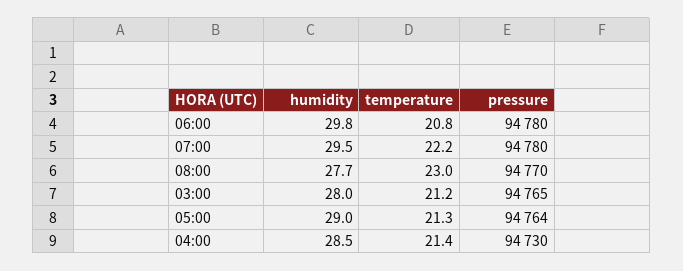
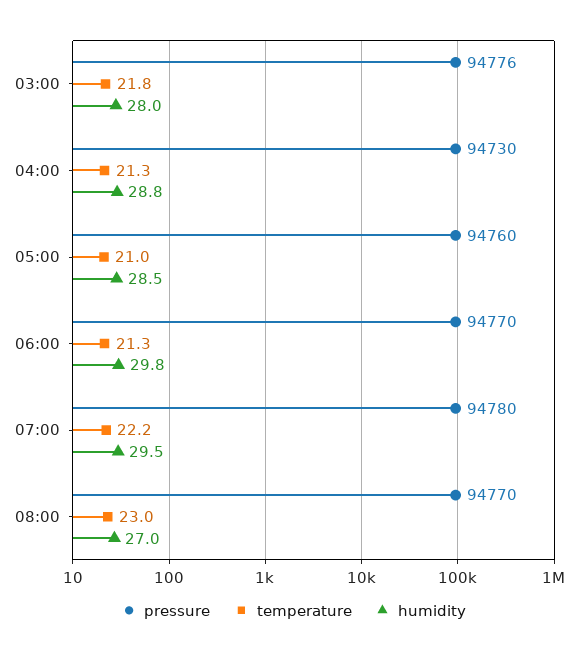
temperature, 06:00: 20.8 -> 21.3
pressure, 06:00: 94780 -> 94770
humidity, 08:00: 27.7 -> 27
temperature, 03:00: 21.2 -> 21.8
pressure, 03:00: 94765 -> 94776
humidity, 05:00: 29 -> 28.5
temperature, 05:00: 21.3 -> 21
pressure, 05:00: 94764 -> 94760
humidity, 04:00: 28.5 -> 28.8
temperature, 04:00: 21.4 -> 21.3

